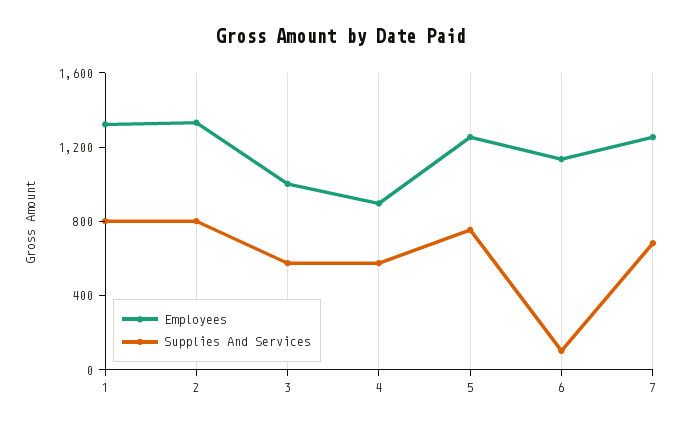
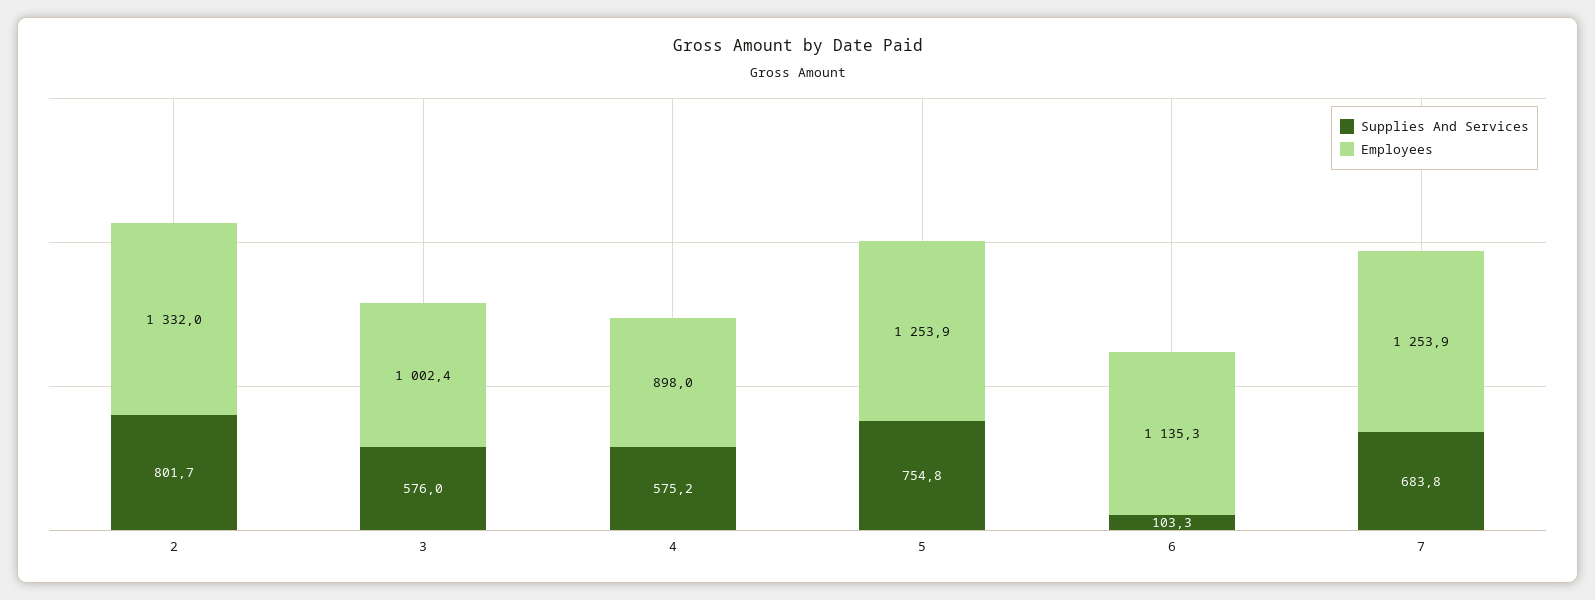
Employees, 1: 1300 -> none
Supplies And Services, 1: 800 -> none

